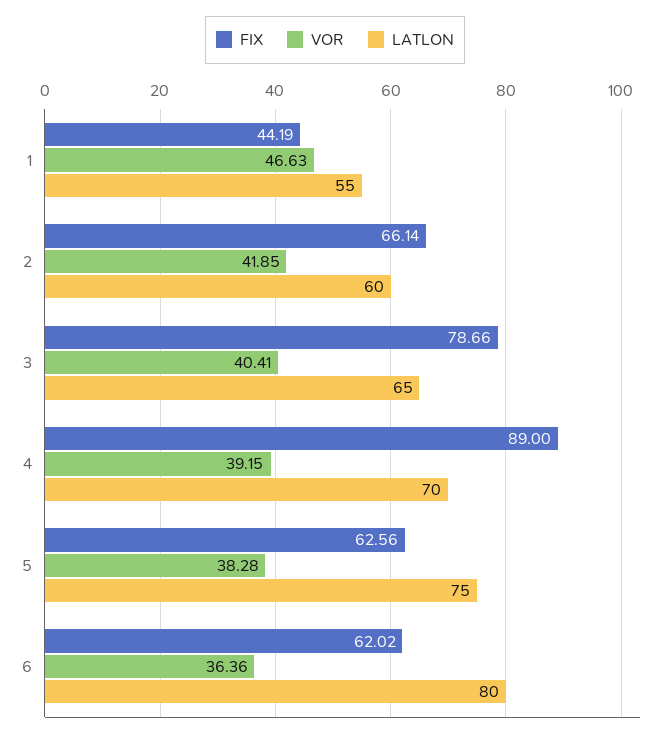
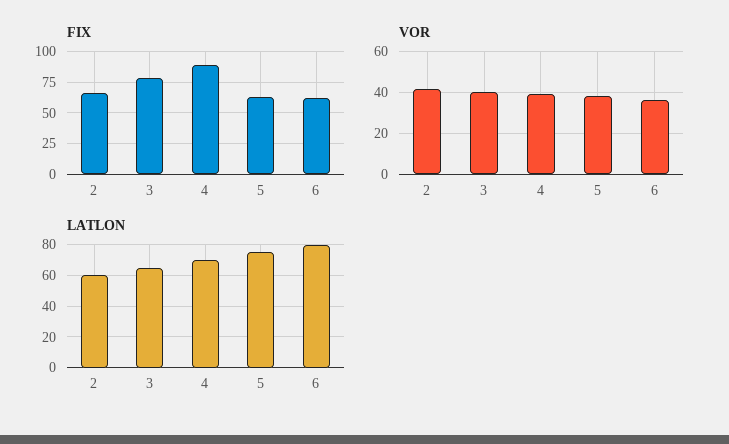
FIX, 1: 44.19 -> none
VOR, 1: 46.63 -> none
LATLON, 1: 55 -> none

